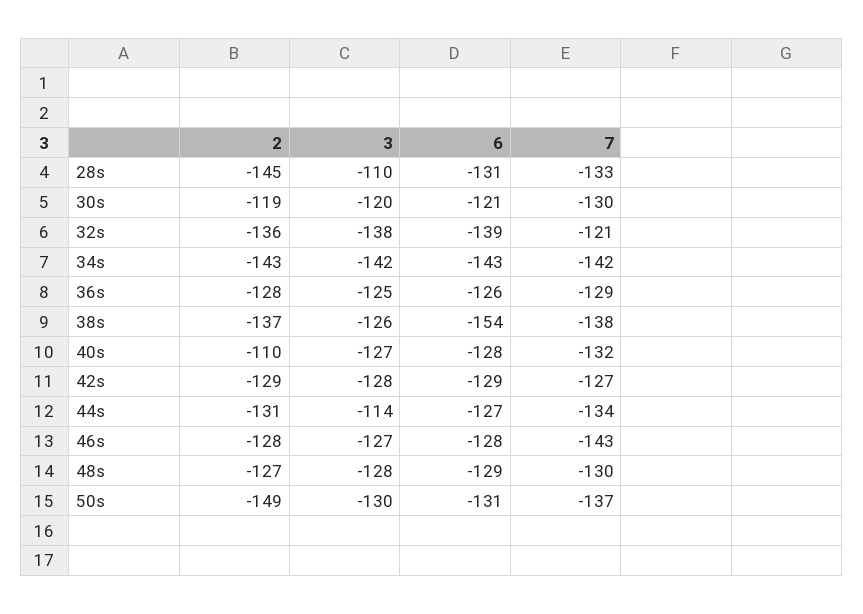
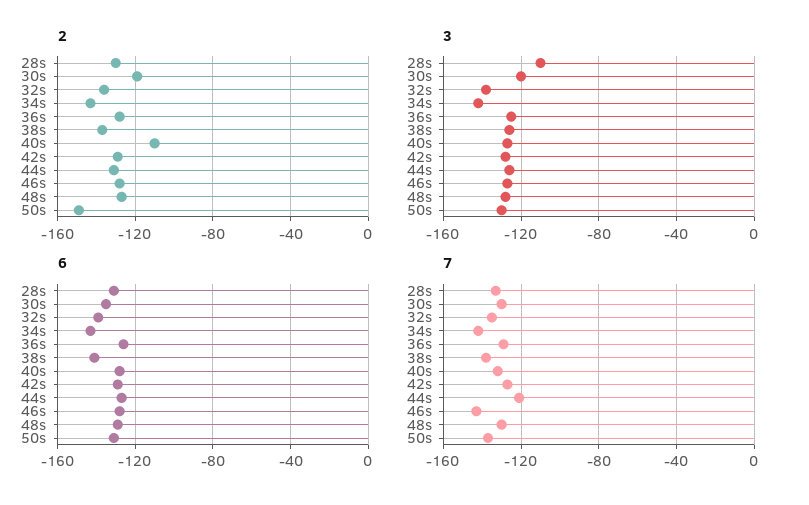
2, 28s: -145 -> -130
6, 30s: -121 -> -135
7, 32s: -121 -> -135
6, 38s: -154 -> -140
3, 44s: -114 -> -125
7, 44s: -134 -> -120

